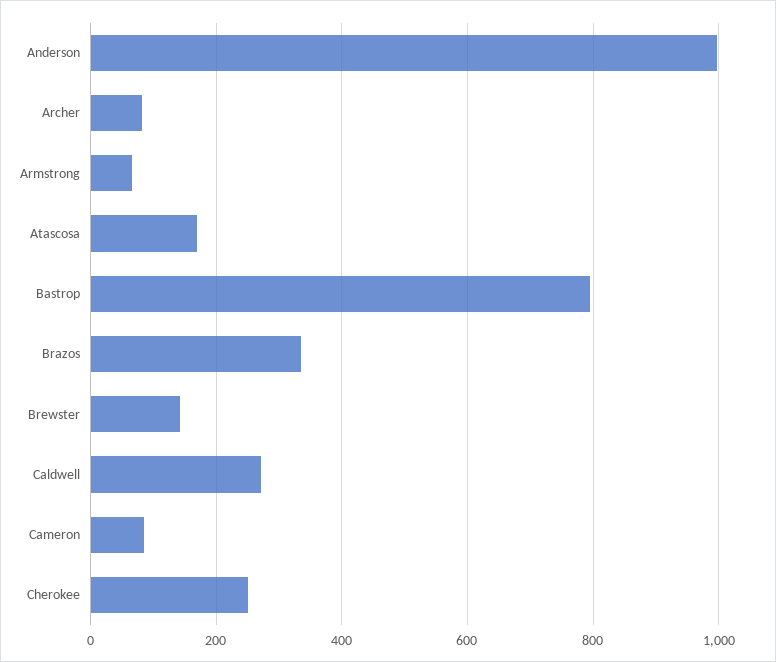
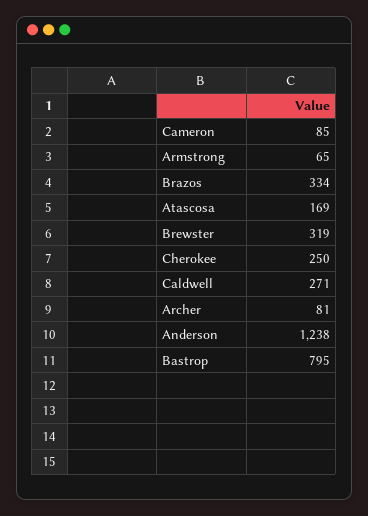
Anderson: 1000 -> 1238
Brewster: 140 -> 319

